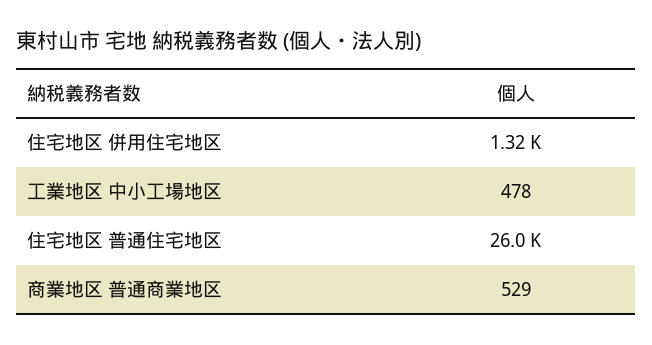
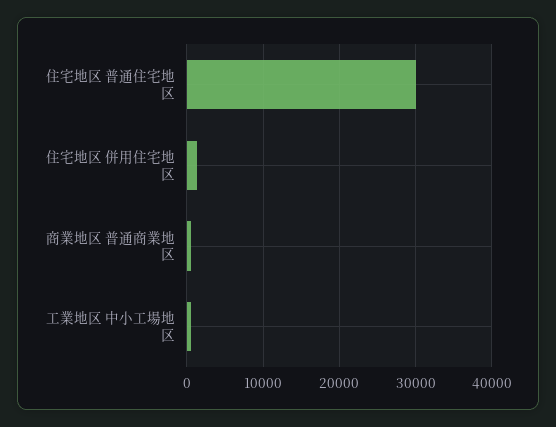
住宅地区 普通住宅地区: 26000 -> 30000

